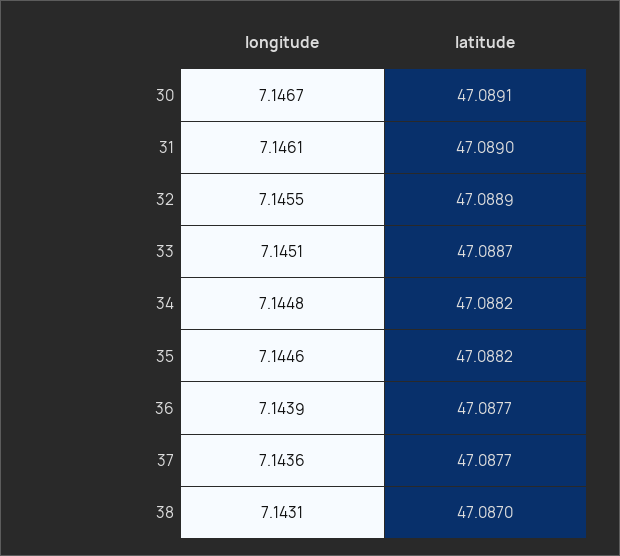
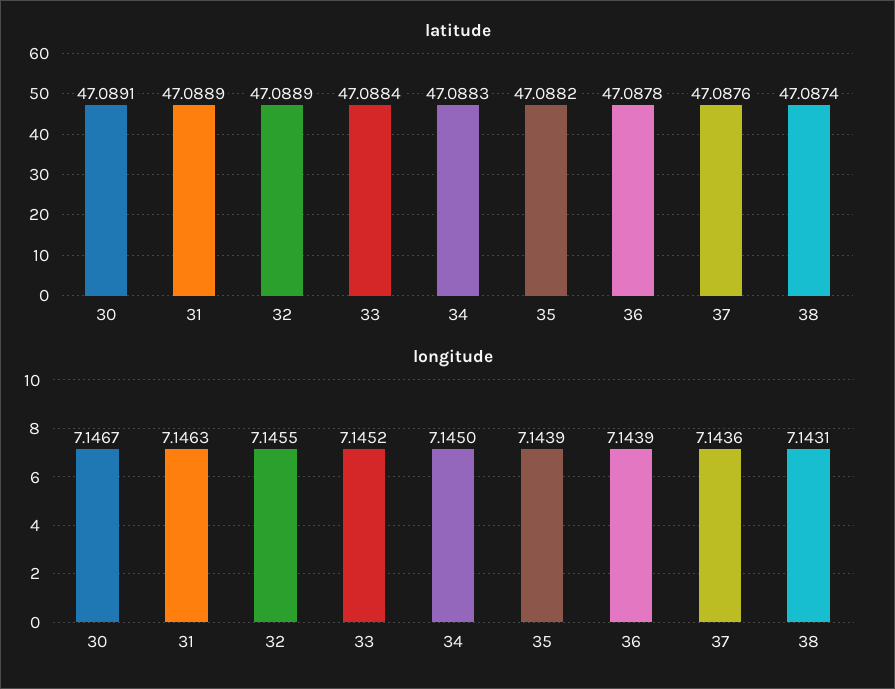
longitude, 31: 7.1461 -> 7.1463
latitude, 31: 47.089 -> 47.0889
longitude, 33: 7.1451 -> 7.1452
latitude, 33: 47.0887 -> 47.0884
longitude, 34: 7.1448 -> 7.145
latitude, 34: 47.0882 -> 47.0883
longitude, 35: 7.1446 -> 7.1439
latitude, 36: 47.0877 -> 47.0878
latitude, 37: 47.0877 -> 47.0876
latitude, 38: 47.087 -> 47.0874

